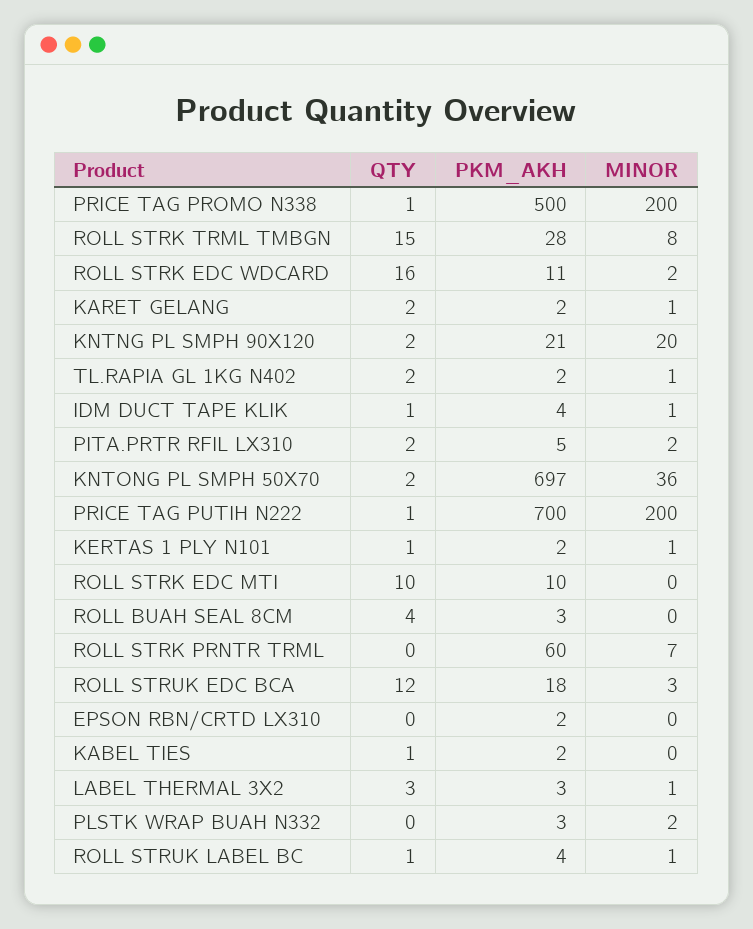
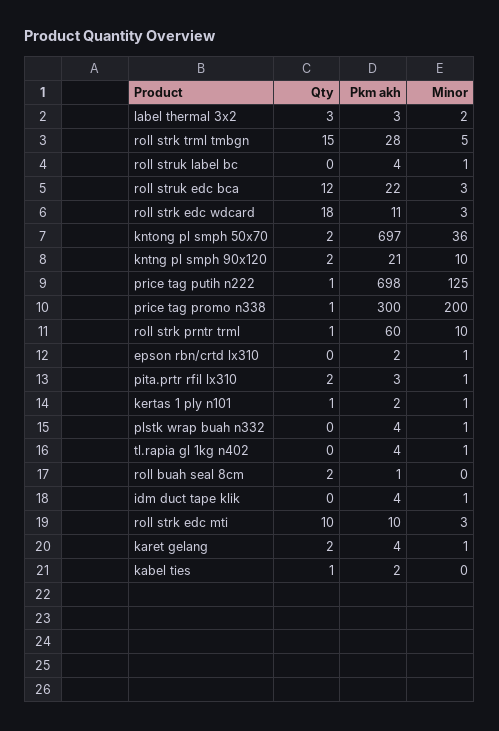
PKM_AKH, PRICE TAG PROMO N338: 500 -> 300
MINOR, ROLL STRK TRML TMBGN: 8 -> 5
QTY, ROLL STRK EDC WDCARD: 16 -> 18
MINOR, ROLL STRK EDC WDCARD: 2 -> 3
PKM_AKH, KARET GELANG: 2 -> 4
MINOR, KNTNG PL SMPH 90X120: 20 -> 10
QTY, TL.RAPIA GL 1KG N402: 2 -> 0
PKM_AKH, TL.RAPIA GL 1KG N402: 2 -> 4
QTY, IDM DUCT TAPE KLIK: 1 -> 0
PKM_AKH, PITA.PRTR RFIL LX310: 5 -> 3
MINOR, PITA.PRTR RFIL LX310: 2 -> 1
PKM_AKH, PRICE TAG PUTIH N222: 700 -> 698
MINOR, PRICE TAG PUTIH N222: 200 -> 125
MINOR, ROLL STRK EDC MTI: 0 -> 3
QTY, ROLL BUAH SEAL 8CM: 4 -> 2
PKM_AKH, ROLL BUAH SEAL 8CM: 3 -> 1
QTY, ROLL STRK PRNTR TRML: 0 -> 1
MINOR, ROLL STRK PRNTR TRML: 7 -> 10
PKM_AKH, ROLL STRUK EDC BCA: 18 -> 22
MINOR, EPSON RBN/CRTD LX310: 0 -> 1
MINOR, LABEL THERMAL 3X2: 1 -> 2
PKM_AKH, PLSTK WRAP BUAH N332: 3 -> 4
MINOR, PLSTK WRAP BUAH N332: 2 -> 1
QTY, ROLL STRUK LABEL BC: 1 -> 0

